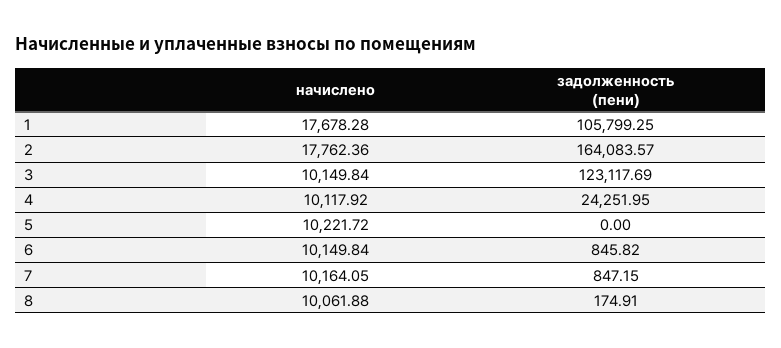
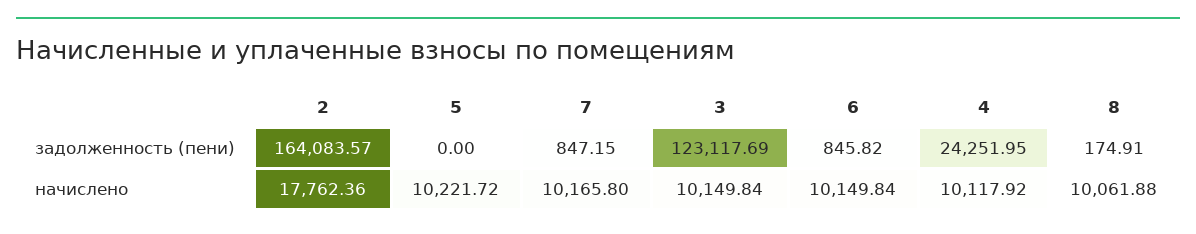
начислено, 1: 17678.28 -> none
задолженность (пени), 1: 105799.25 -> none
начислено, 7: 10164.05 -> 10165.8

